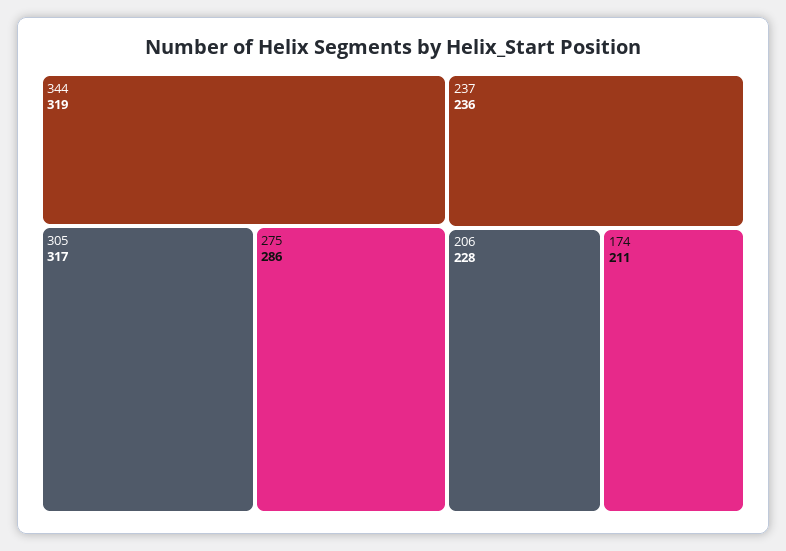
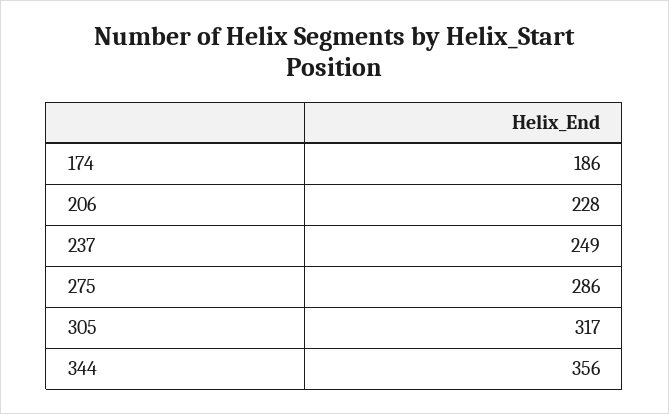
344: 319 -> 356
237: 236 -> 249
174: 211 -> 186

